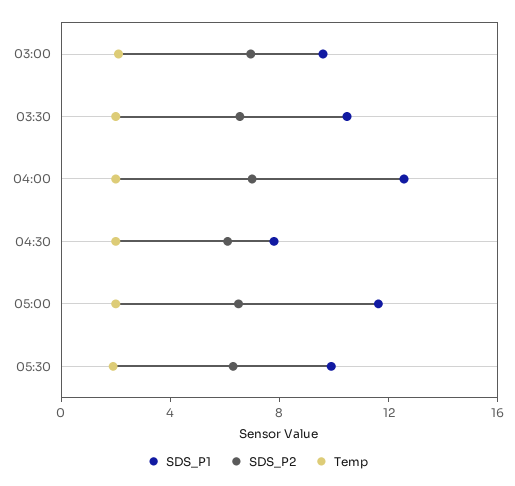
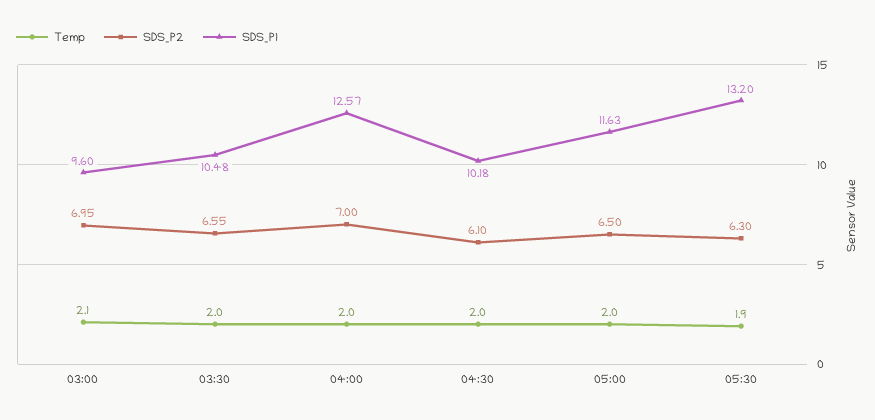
SDS_P1, 04:30: 8 -> 10.18
SDS_P1, 05:30: 10 -> 13.2

